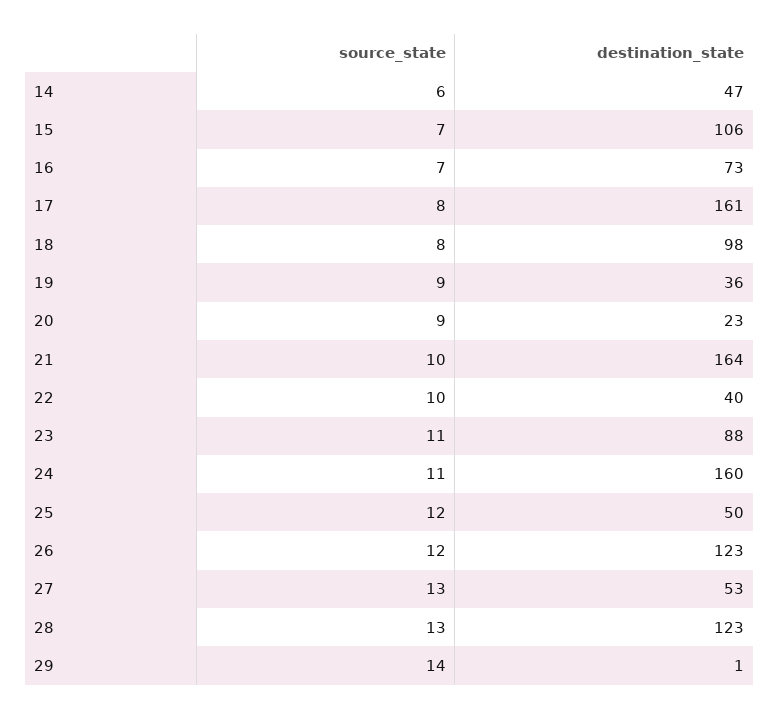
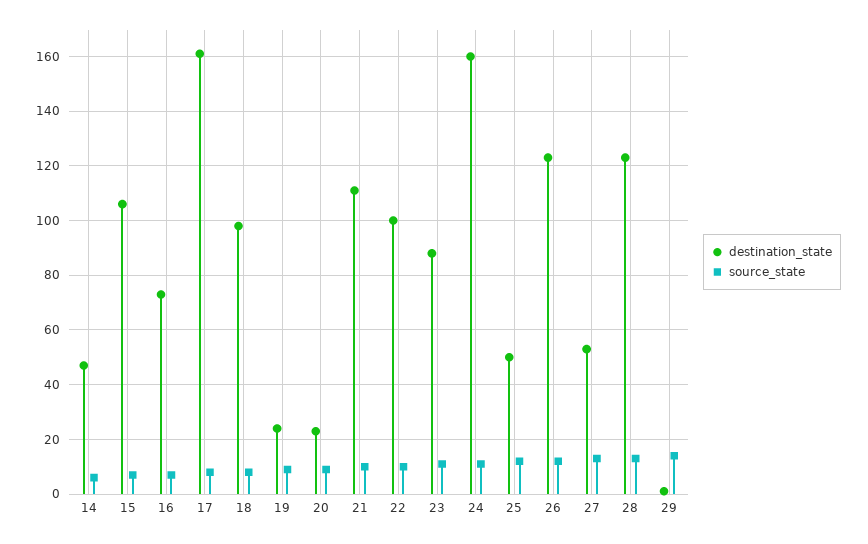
destination_state, 19: 36 -> 25
destination_state, 21: 164 -> 110
destination_state, 22: 40 -> 100

